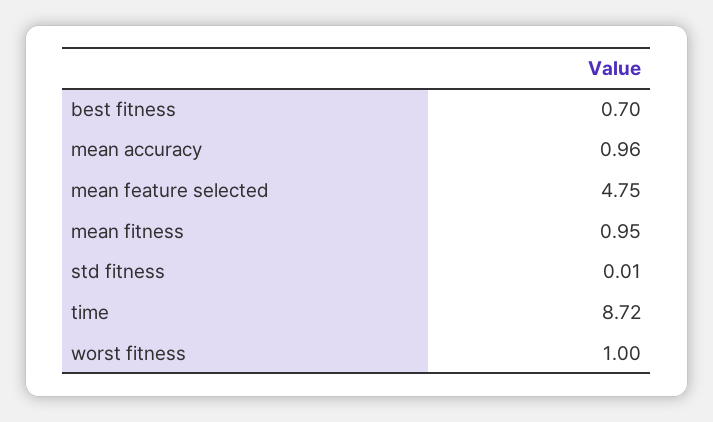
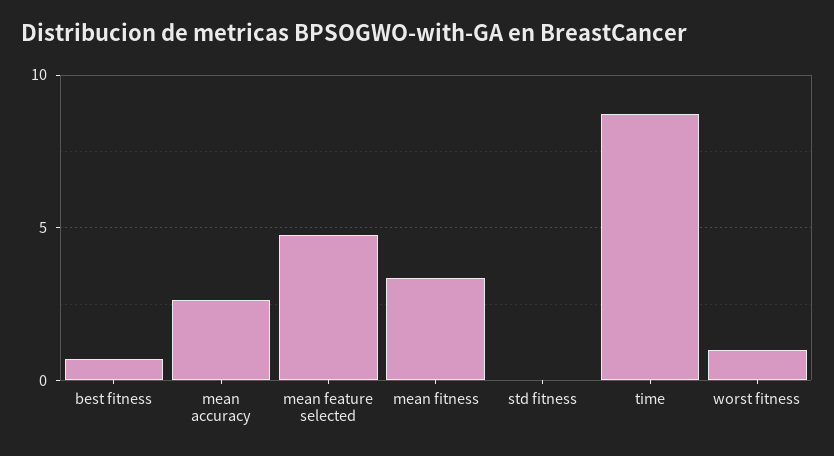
mean accuracy: 0.96 -> 2.5
mean fitness: 0.95 -> 3.5

